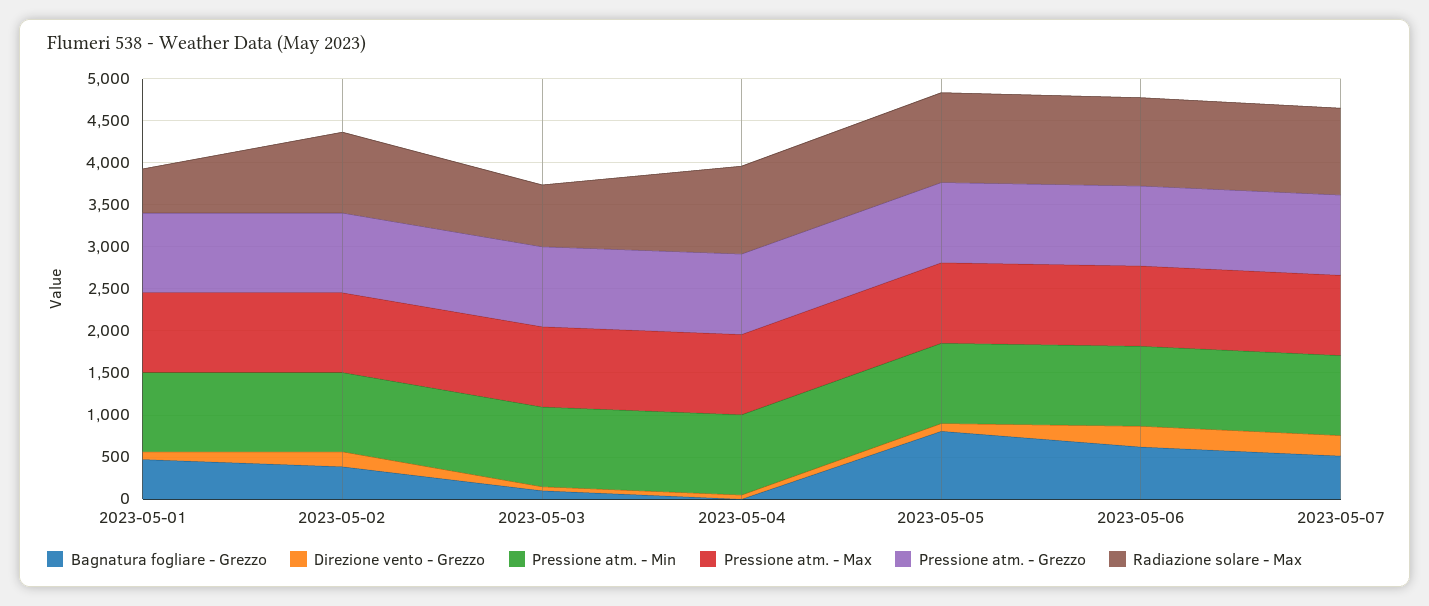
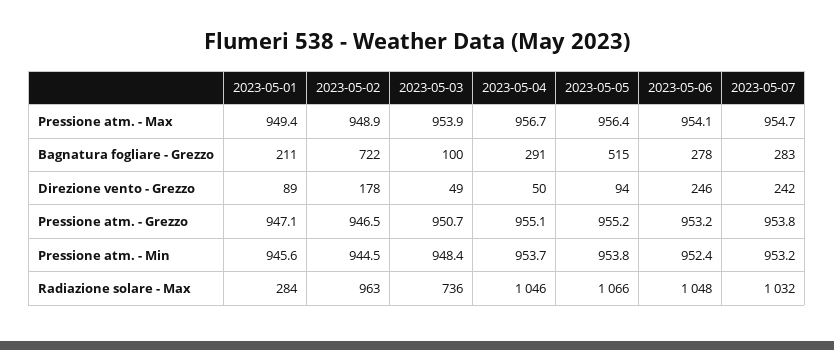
Bagnatura fogliare - Grezzo, 2023-05-01: 500 -> 211
Radiazione solare - Max, 2023-05-01: 500 -> 284
Bagnatura fogliare - Grezzo, 2023-05-02: 400 -> 722
Bagnatura fogliare - Grezzo, 2023-05-04: 0 -> 291
Bagnatura fogliare - Grezzo, 2023-05-05: 800 -> 515
Bagnatura fogliare - Grezzo, 2023-05-06: 600 -> 278
Bagnatura fogliare - Grezzo, 2023-05-07: 500 -> 283

